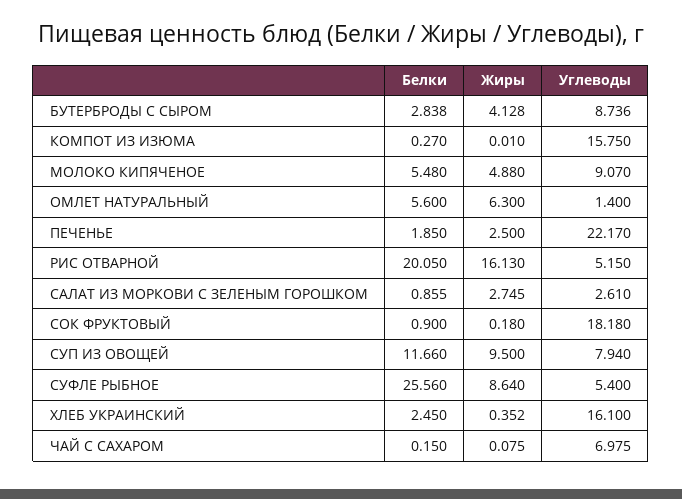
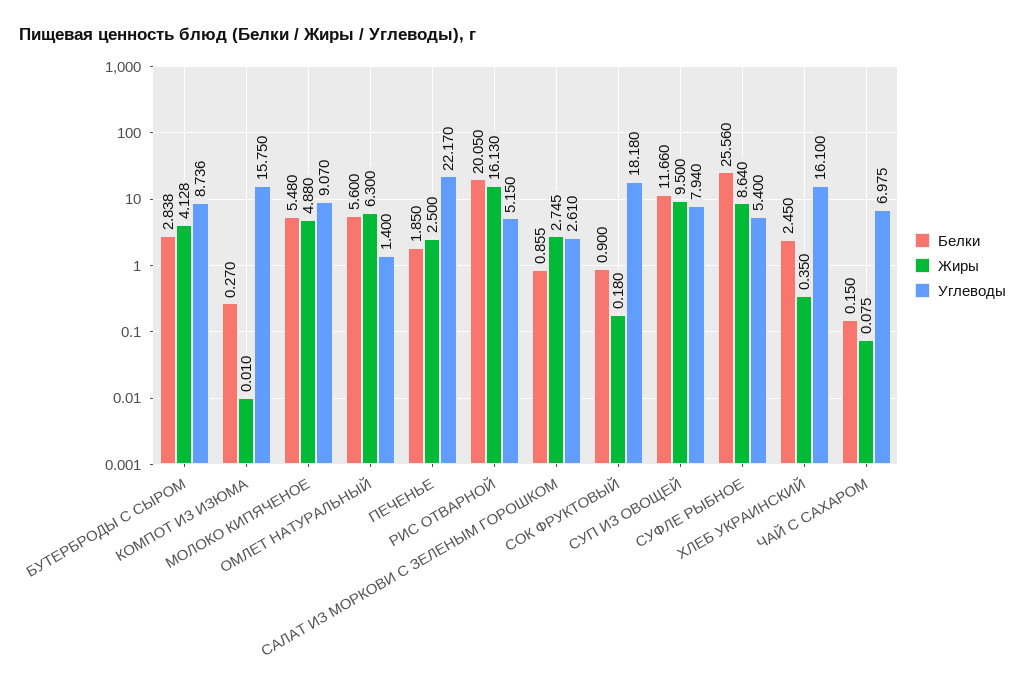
Жиры, ХЛЕБ УКРАИНСКИЙ: 0.352 -> 0.35

